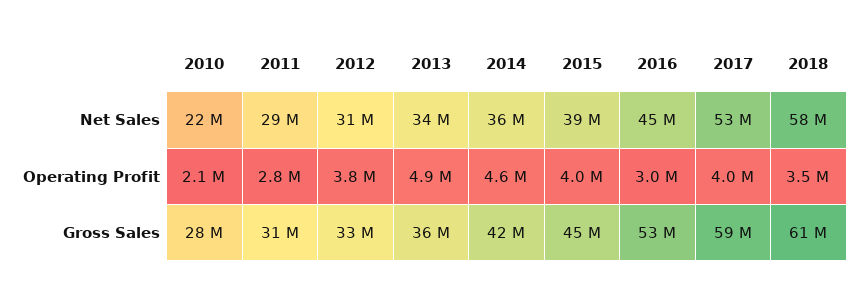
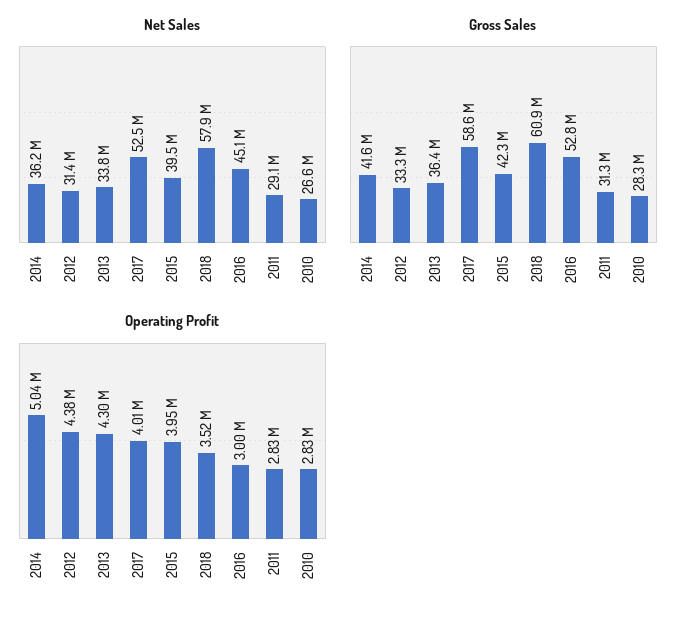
Net Sales, 2010: 22000000 -> 26600000
Operating Profit, 2010: 2100000 -> 2830000
Operating Profit, 2012: 3800000 -> 4380000
Operating Profit, 2013: 4900000 -> 4300000
Operating Profit, 2014: 4600000 -> 5040000
Gross Sales, 2015: 45000000 -> 42300000

